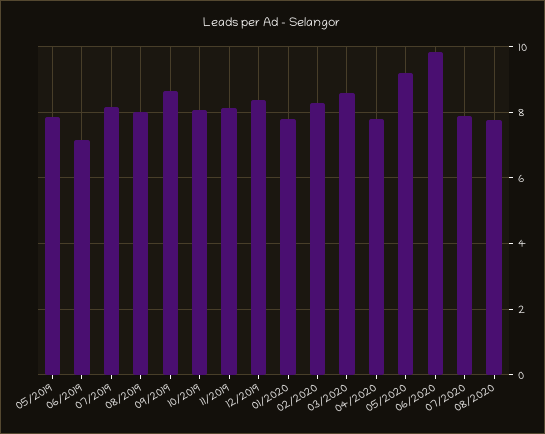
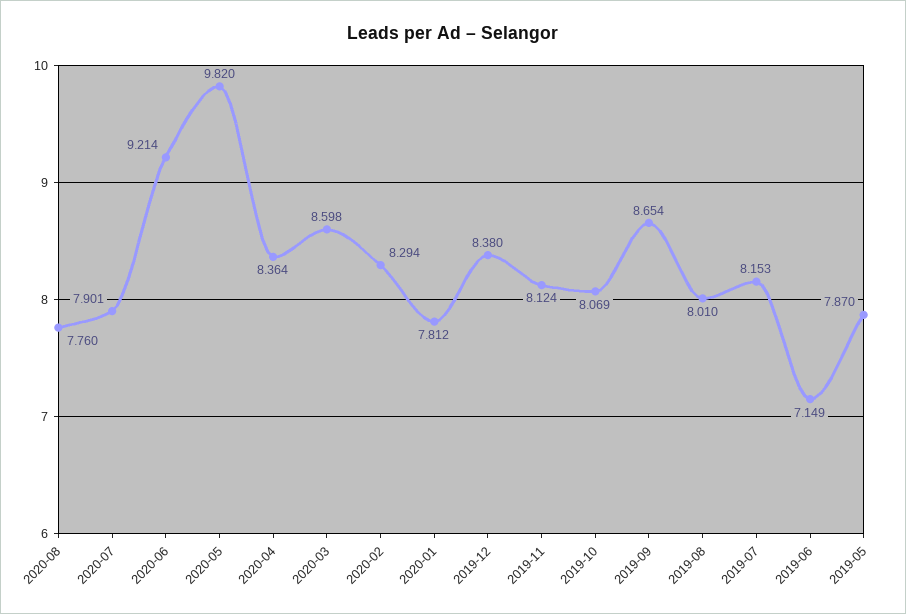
04/2020: 7.8 -> 8.364
05/2020: 9.2 -> 9.82
06/2020: 9.8 -> 9.214

